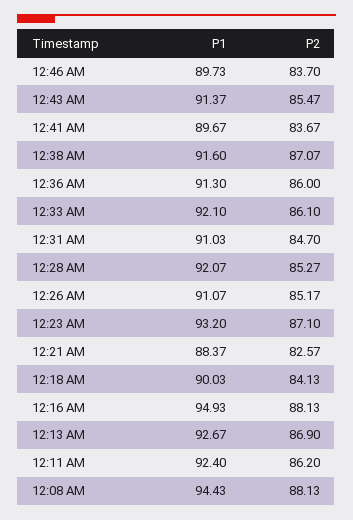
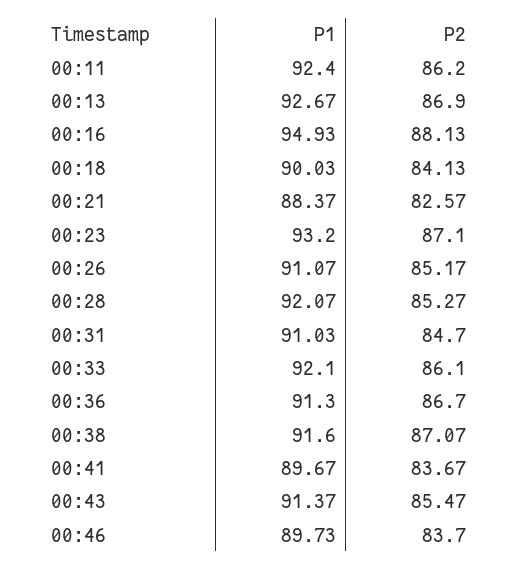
P2, 12:36 AM: 86 -> 86.7
P1, 12:08 AM: 94.43 -> none
P2, 12:08 AM: 88.13 -> none

